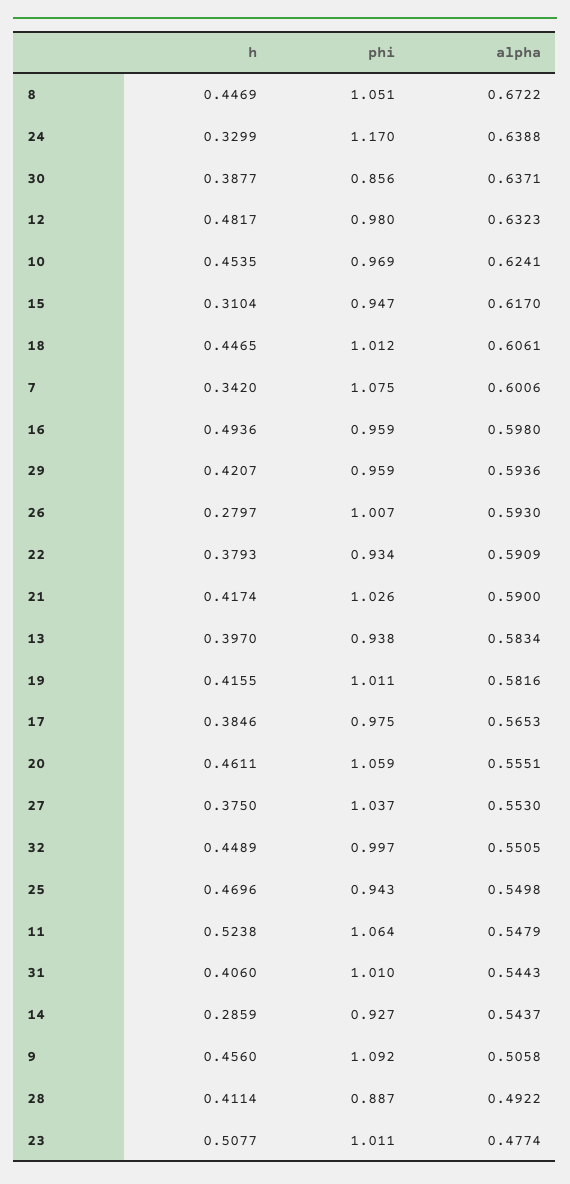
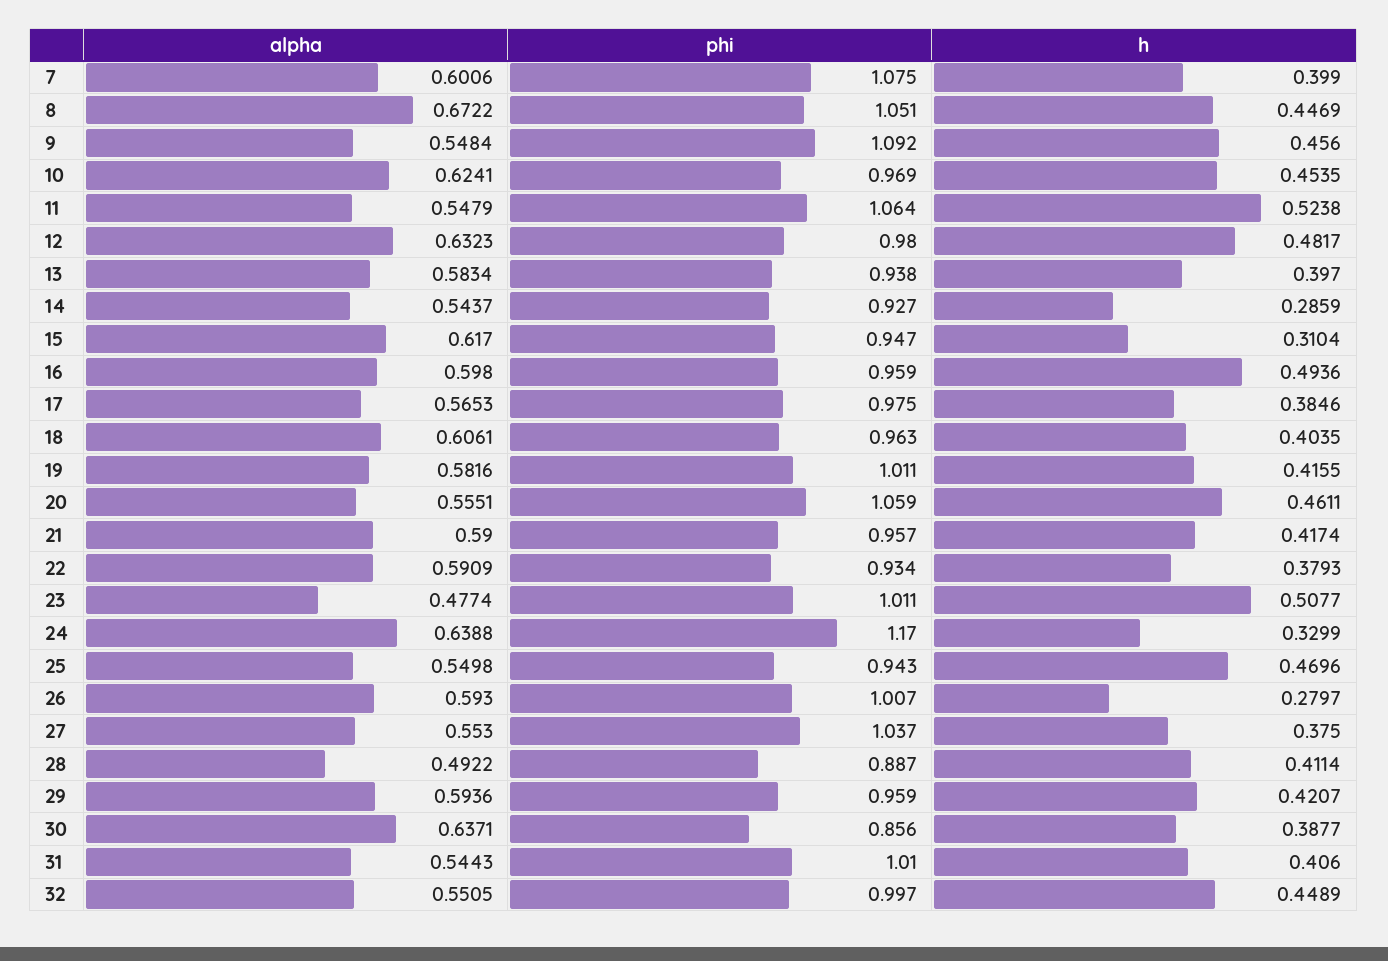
h, 18: 0.4465 -> 0.4035
phi, 18: 1.012 -> 0.963
h, 7: 0.342 -> 0.399
phi, 21: 1.026 -> 0.957
alpha, 9: 0.5058 -> 0.5484

